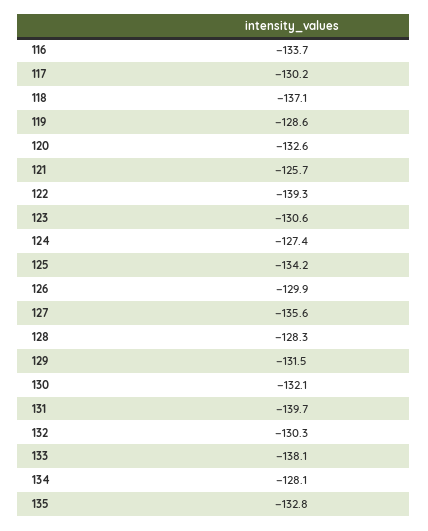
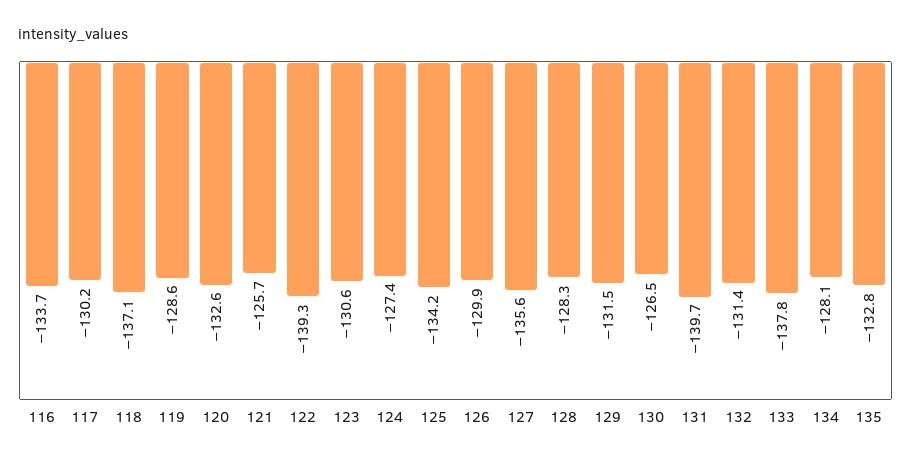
130: -132.1 -> -126.5
132: -130.3 -> -131.4
133: -138.1 -> -137.8

